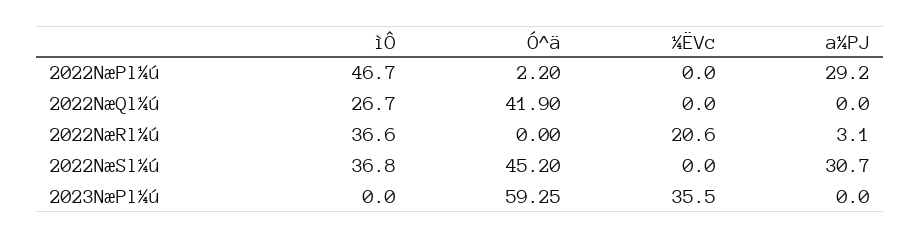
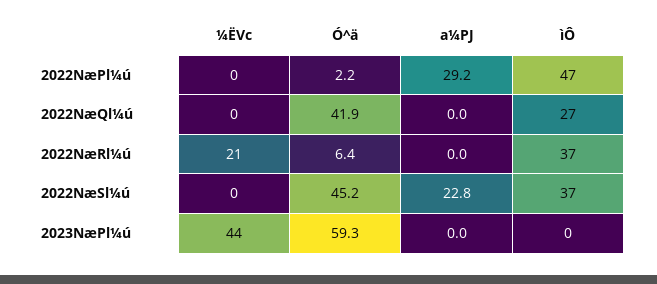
Ó^ä, 2022NæRl¼ú: 0 -> 6.4
a¼PJ, 2022NæRl¼ú: 3.1 -> 0
a¼PJ, 2022NæSl¼ú: 30.7 -> 22.8
¼ËVc, 2023NæPl¼ú: 35.5 -> 44

